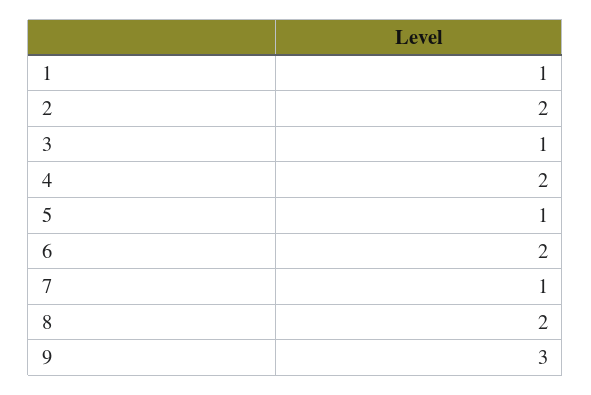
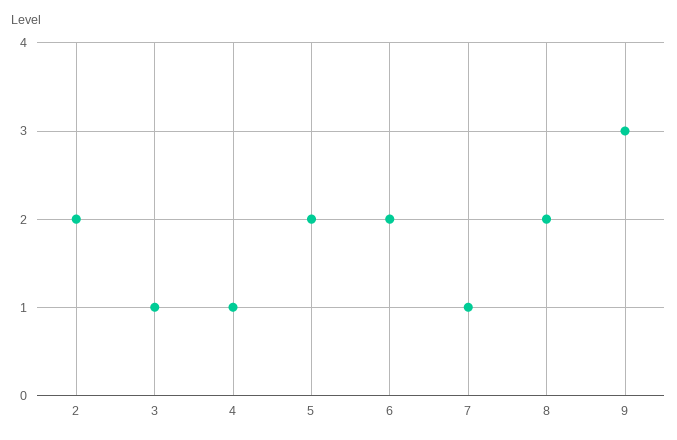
1: 1 -> none
4: 2 -> 1
5: 1 -> 2

